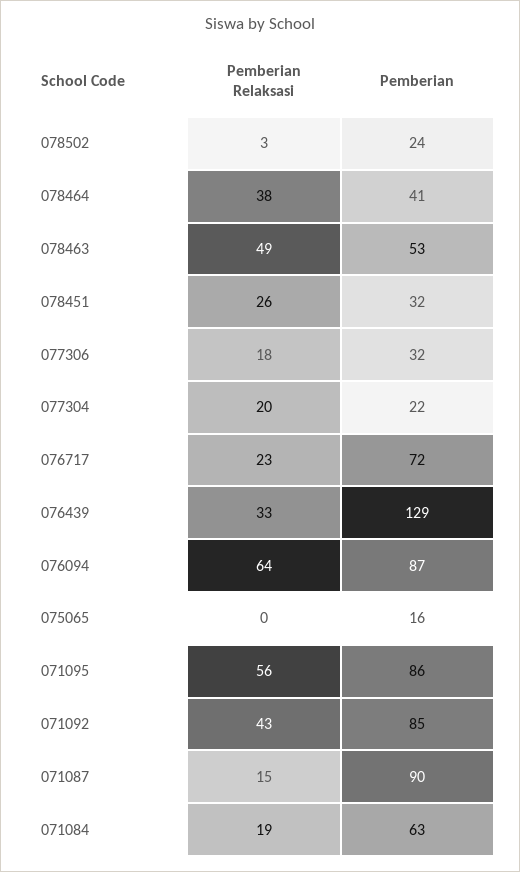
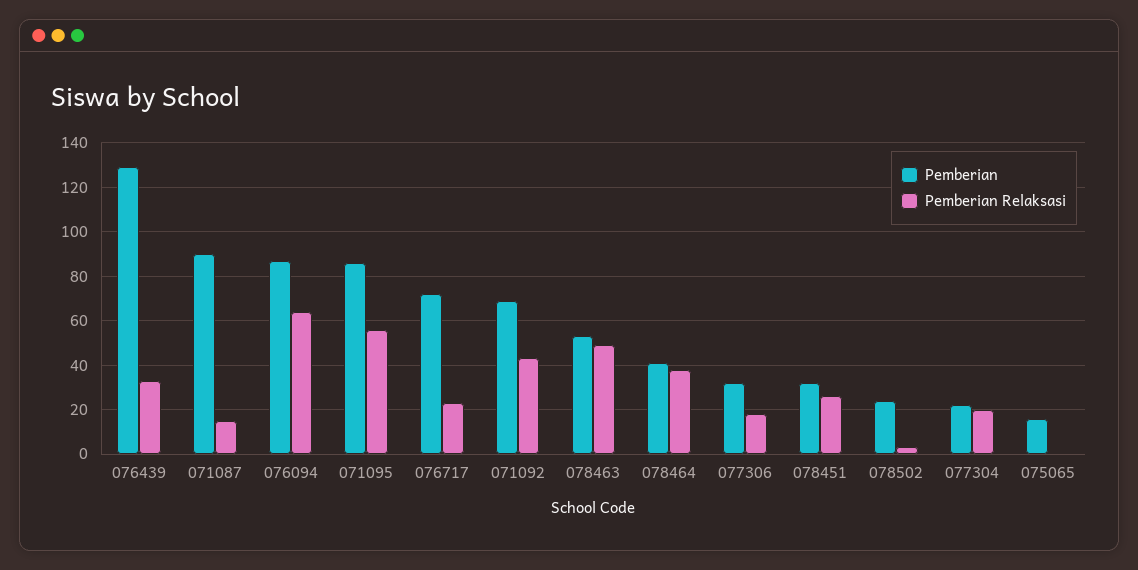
Pemberian, 071092: 85 -> 70
Pemberian Relaksasi, 071084: 19 -> none
Pemberian, 071084: 63 -> none

